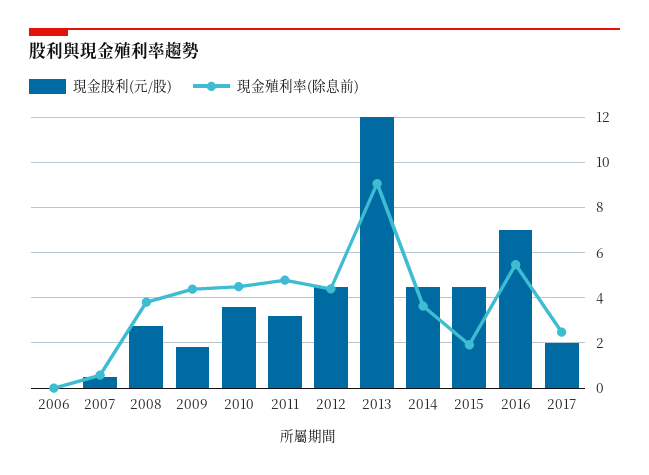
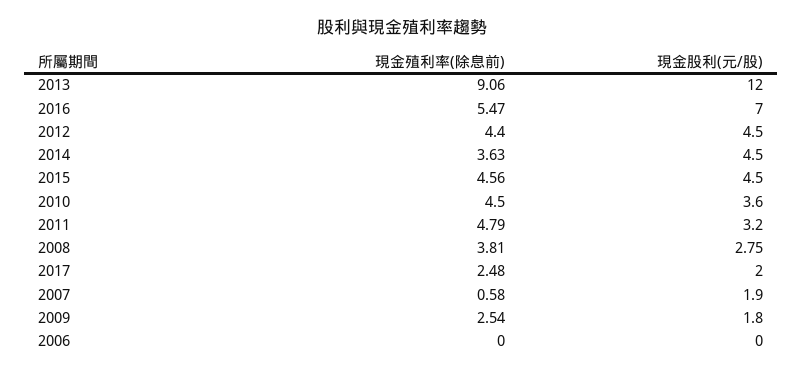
現金股利(元/股), 2007: 0.5 -> 1.9
現金殖利率(除息前), 2009: 4.5 -> 2.54
現金殖利率(除息前), 2015: 2 -> 4.56

